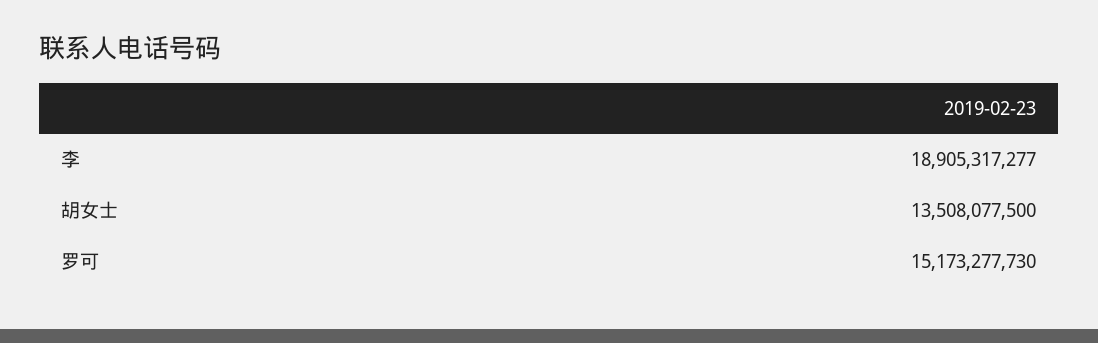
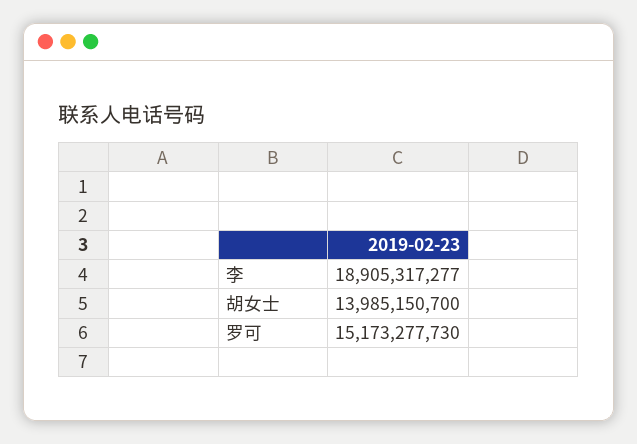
胡女士: 13508077500 -> 13985150700

